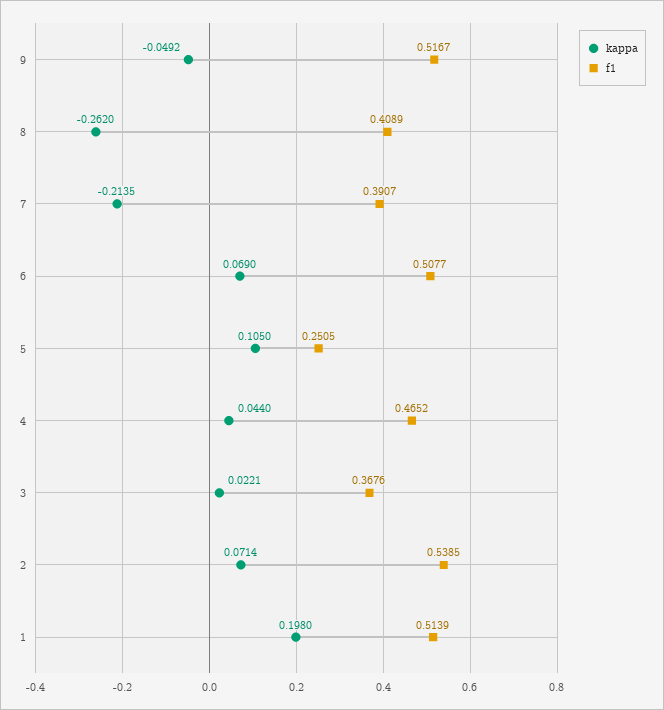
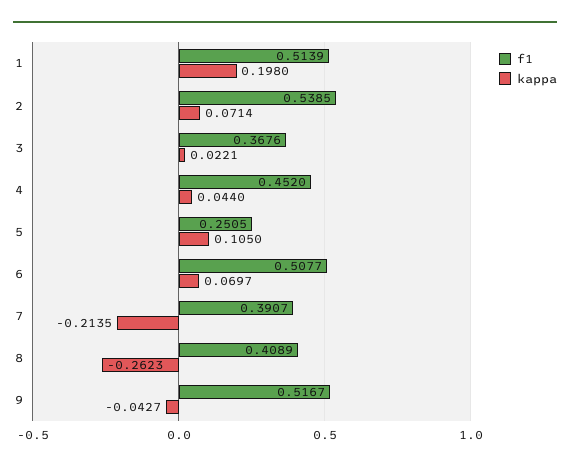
kappa, 9: -0.0492 -> -0.0427
kappa, 8: -0.262 -> -0.2623
kappa, 6: 0.069 -> 0.0697
f1, 4: 0.4652 -> 0.452

